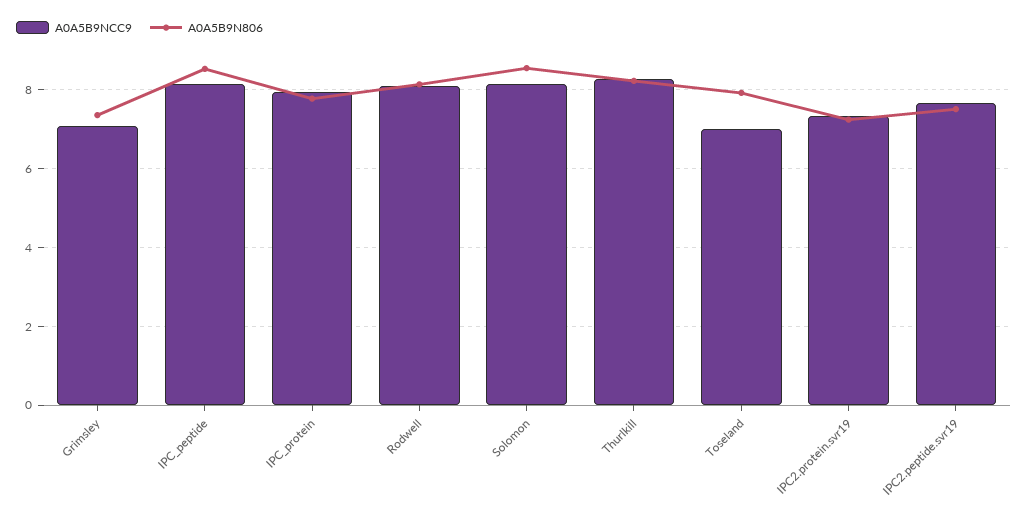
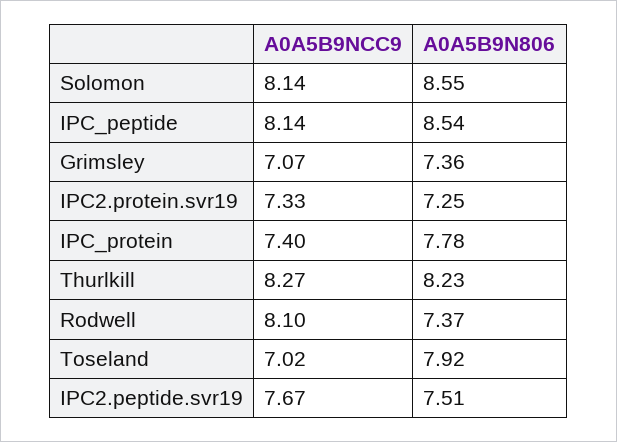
A0A5B9NCC9, IPC_protein: 8 -> 7.4
A0A5B9N806, Rodwell: 8.2 -> 7.37

